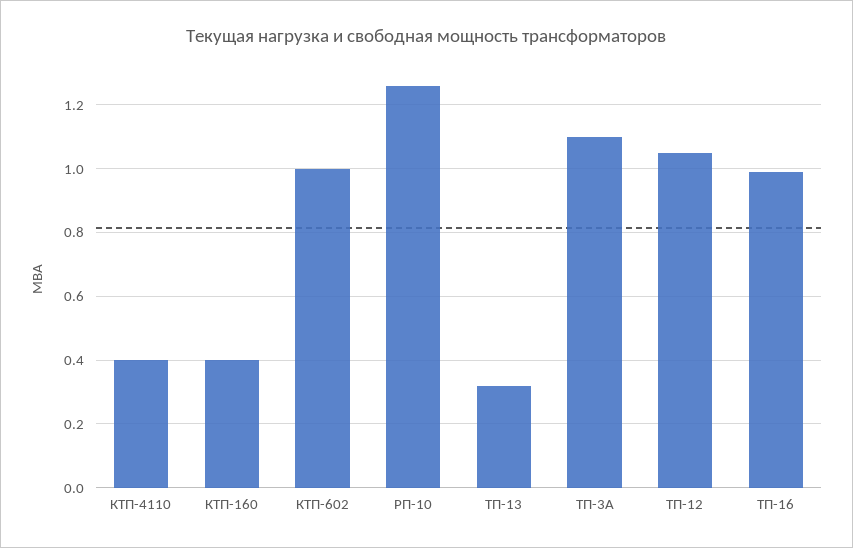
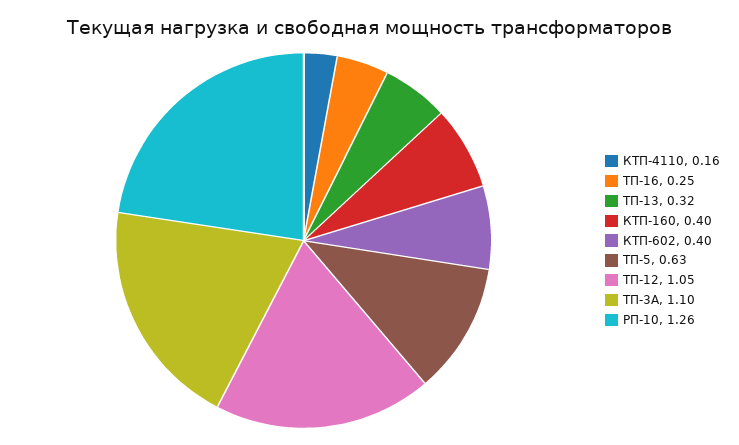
КТП-4110: 0.4 -> 0.16
КТП-602: 1 -> 0.4
ТП-16: 1 -> 0.25
ТП-5: none -> 0.63

